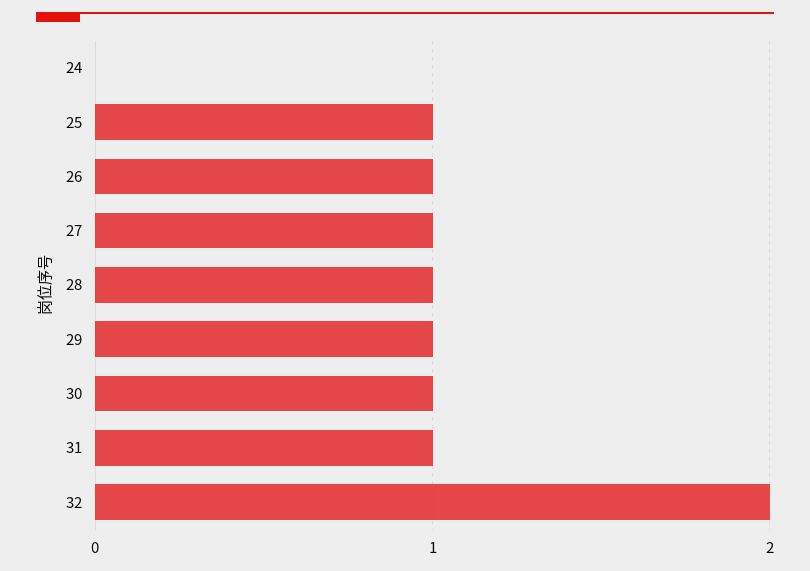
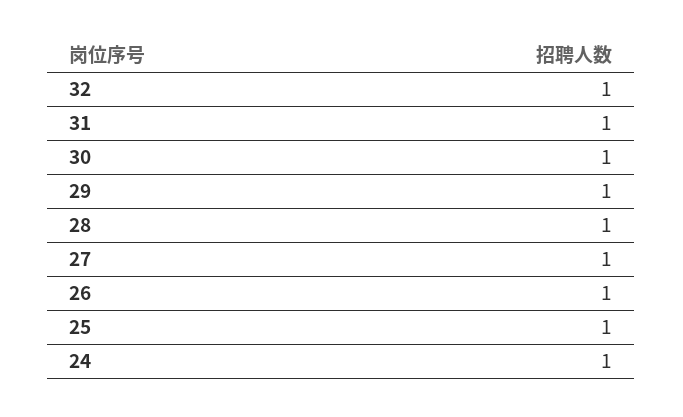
24: 0 -> 1
32: 2 -> 1

